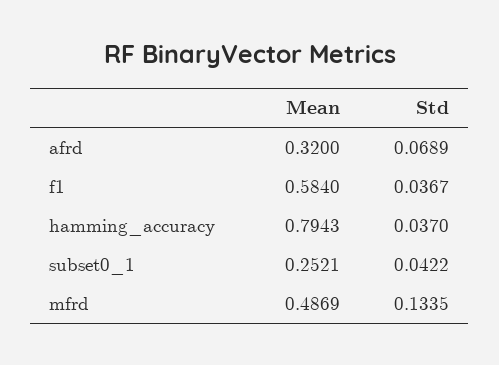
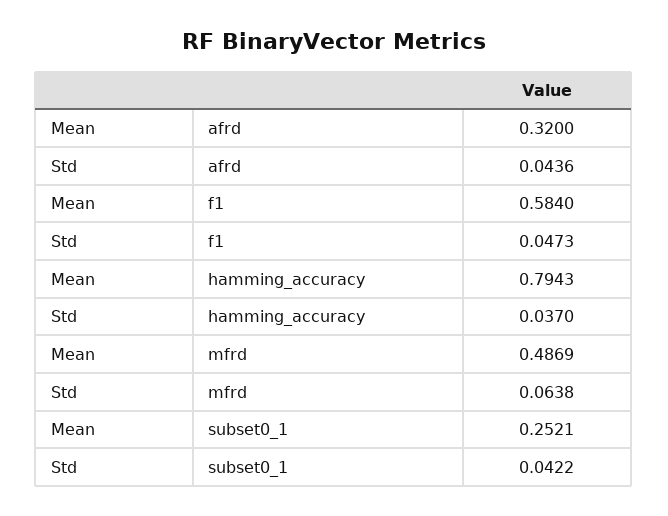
Std, afrd: 0.0689 -> 0.0436
Std, f1: 0.0367 -> 0.0473
Std, mfrd: 0.1335 -> 0.0638

